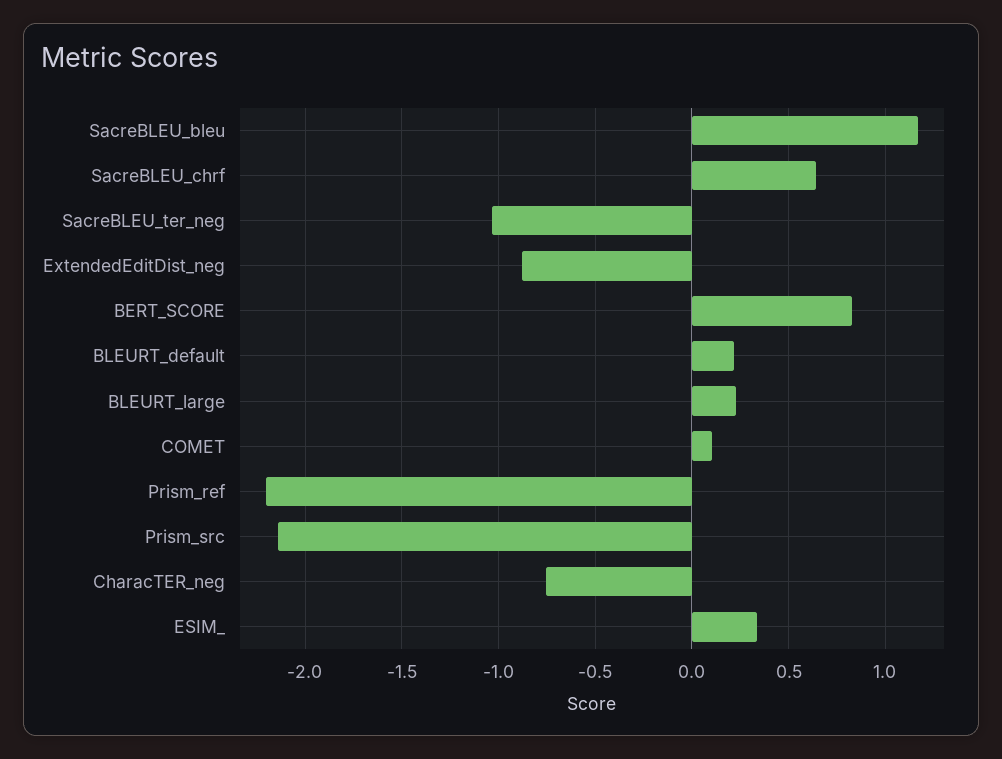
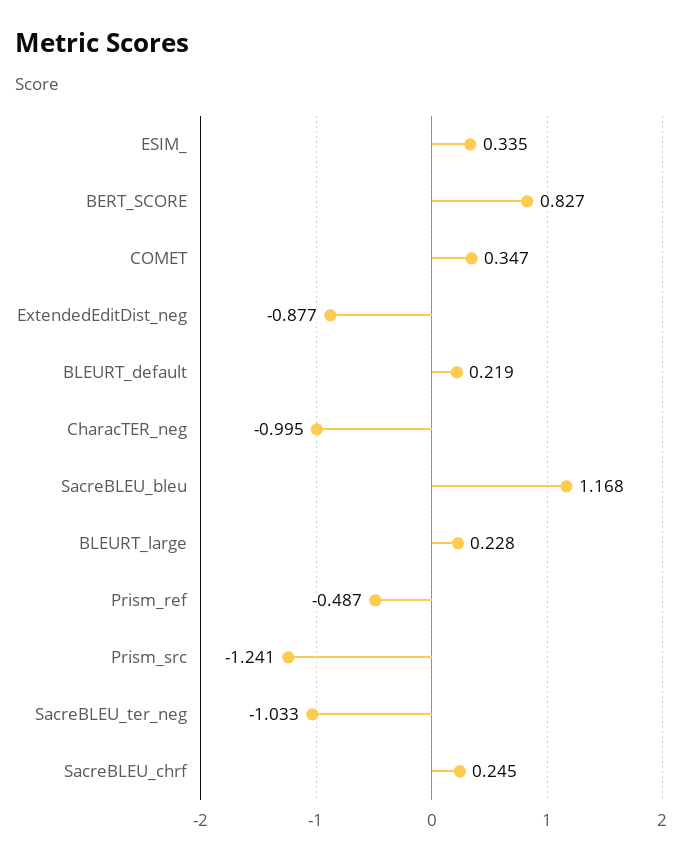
SacreBLEU_chrf: 0.65 -> 0.245
COMET: 0.1 -> 0.347
Prism_ref: -2.2 -> -0.487
Prism_src: -2.15 -> -1.241
CharacTER_neg: -0.75 -> -0.995

